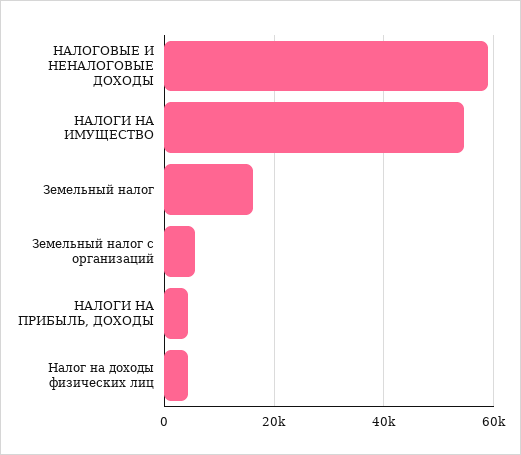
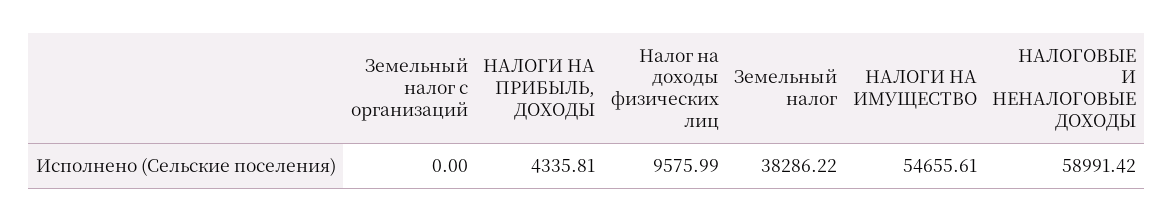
Земельный налог: 16000 -> 38286.22
Земельный налог с организаций: 6000 -> 0
Налог на доходы физических лиц: 4000 -> 9575.99

